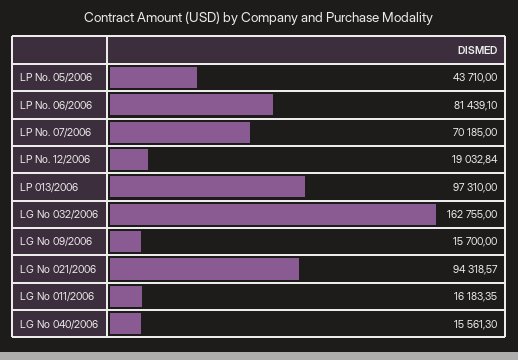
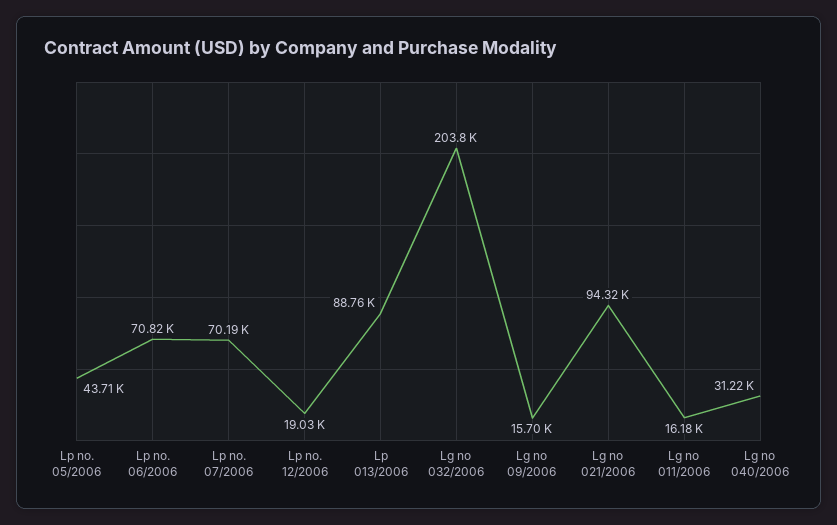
LP No. 06/2006: 81439.1 -> 70820
LP 013/2006: 97310 -> 88760
LG No 032/2006: 162755 -> 203800
LG No 040/2006: 15561.3 -> 31220

